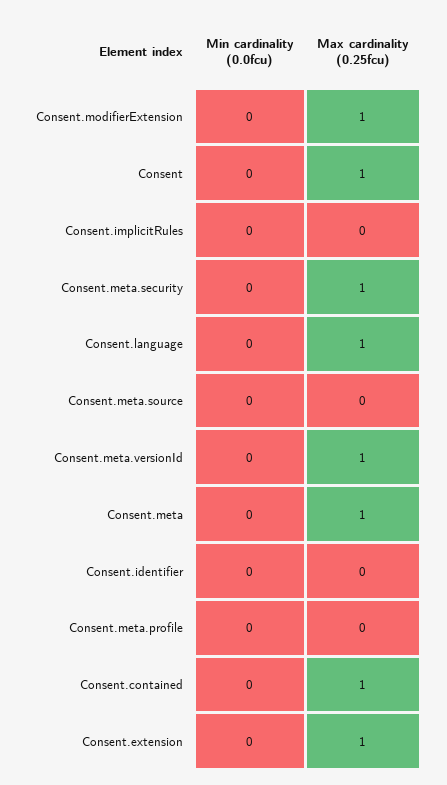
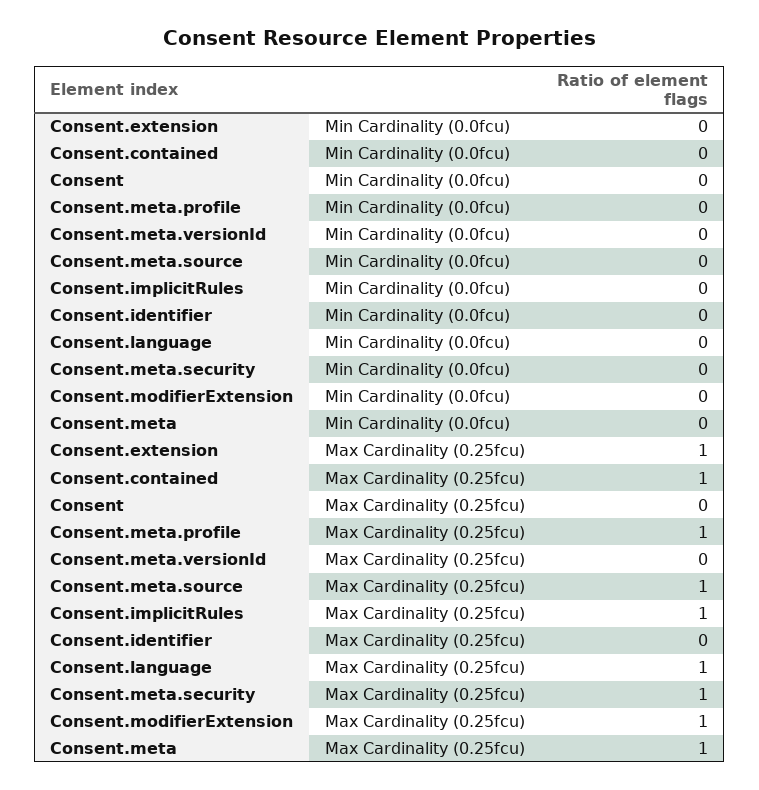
Max cardinality (0.25fcu), Consent: 1 -> 0
Max cardinality (0.25fcu), Consent.implicitRules: 0 -> 1
Max cardinality (0.25fcu), Consent.meta.source: 0 -> 1
Max cardinality (0.25fcu), Consent.meta.versionId: 1 -> 0
Max cardinality (0.25fcu), Consent.meta.profile: 0 -> 1

